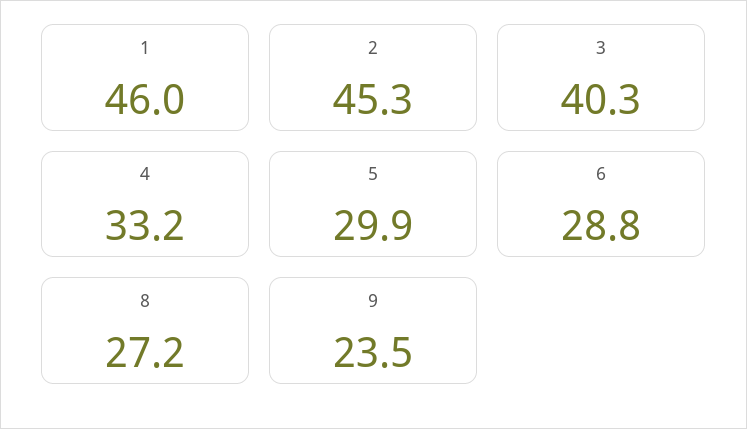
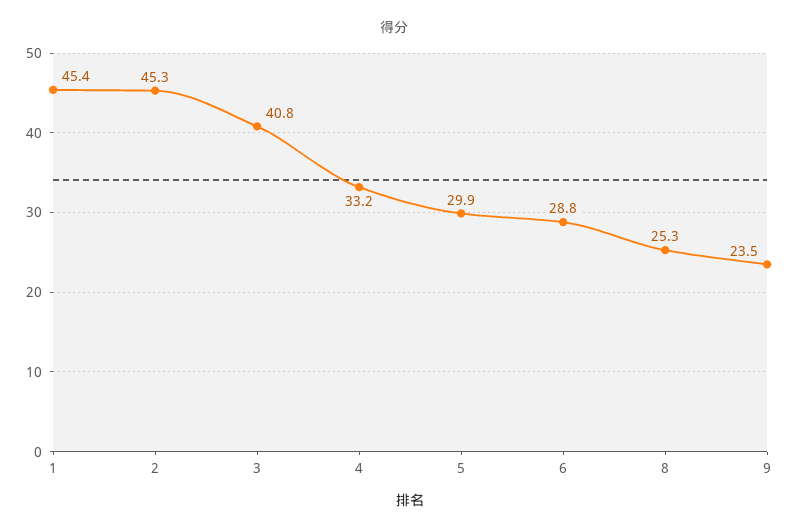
1: 46 -> 45.4
3: 40.3 -> 40.8
8: 27.2 -> 25.3

